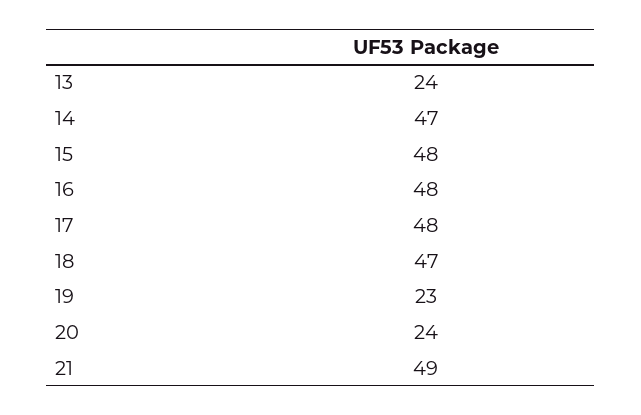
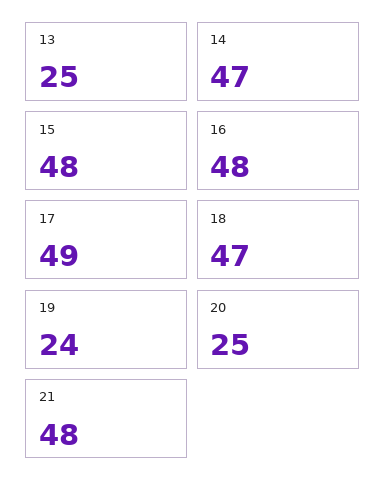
13: 24 -> 25
17: 48 -> 49
19: 23 -> 24
20: 24 -> 25
21: 49 -> 48

